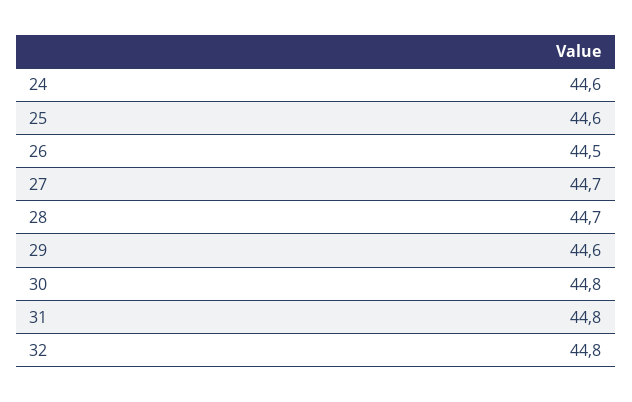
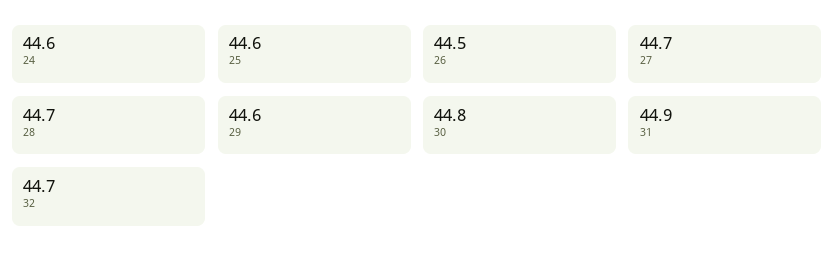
31: 44.8 -> 44.9
32: 44.8 -> 44.7

